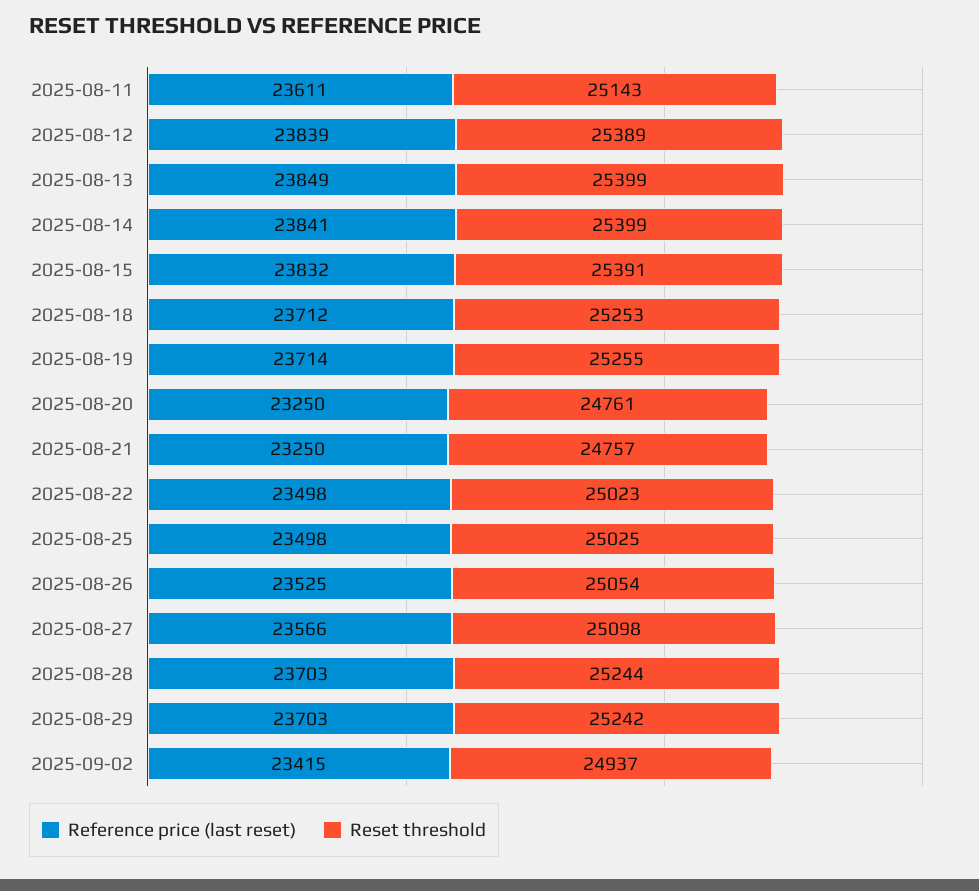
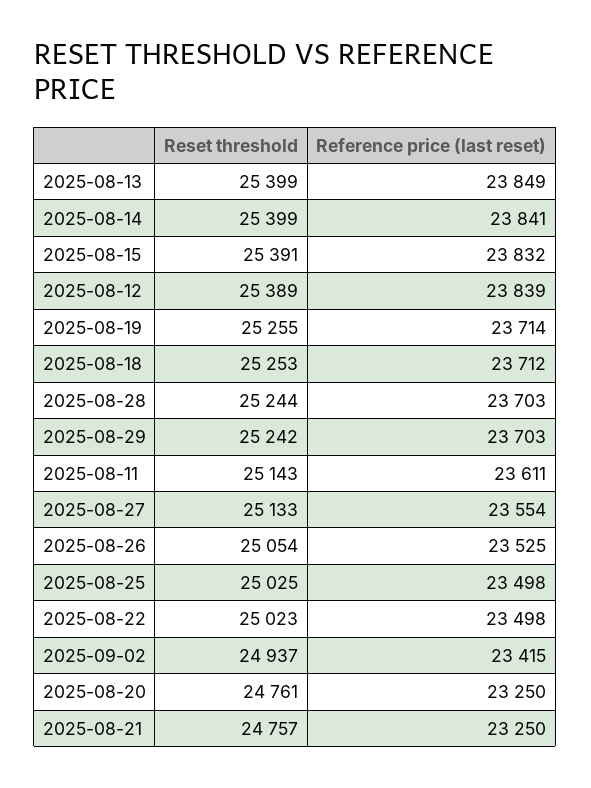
Reference price (last reset), 2025-08-27: 23566 -> 23554
Reset threshold, 2025-08-27: 25098 -> 25133

